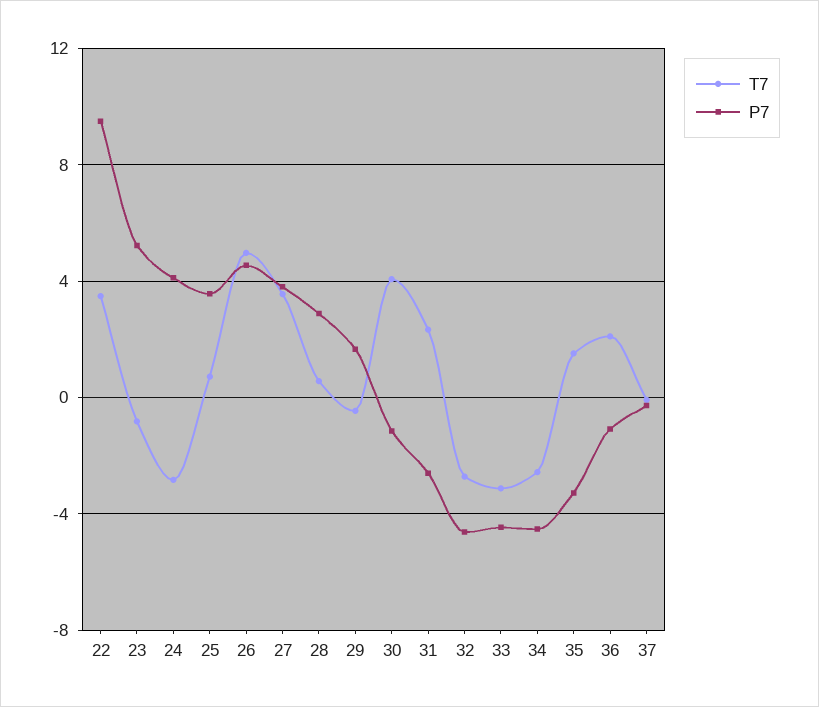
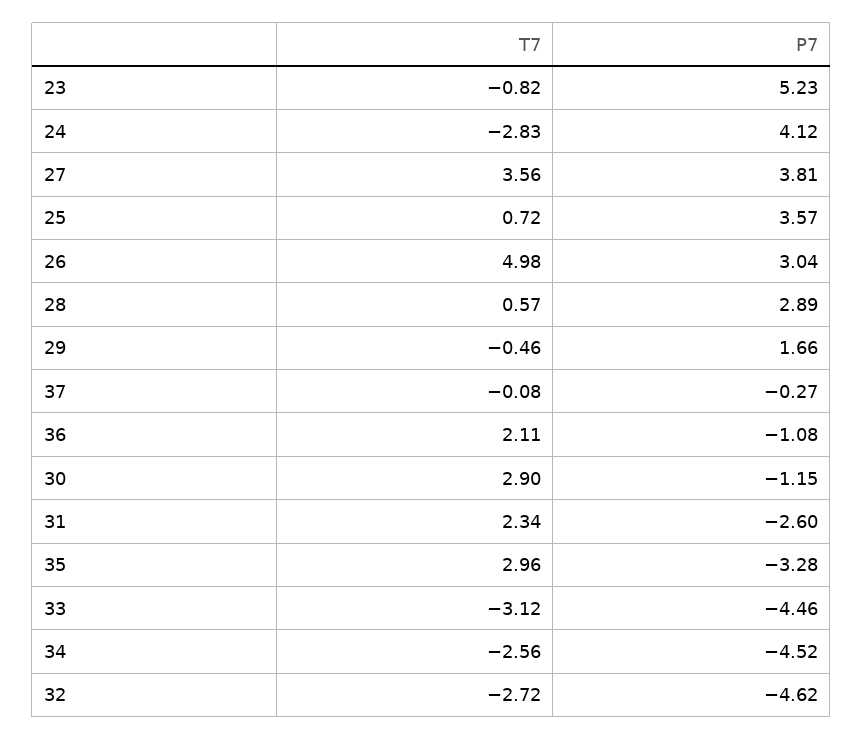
T7, 22: 3.5 -> none
P7, 22: 9.5 -> none
P7, 26: 4.5 -> 3.04
T7, 30: 4 -> 2.9
T7, 35: 1.5 -> 2.96

